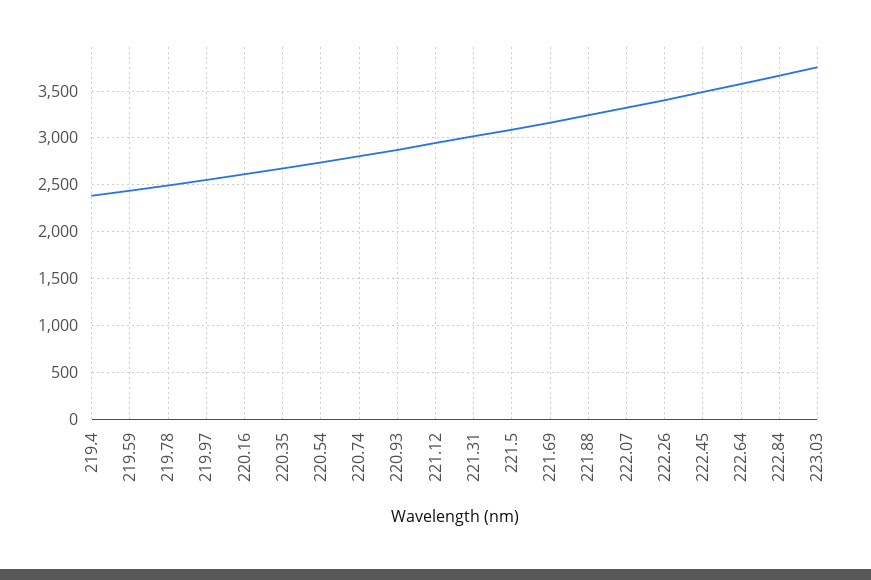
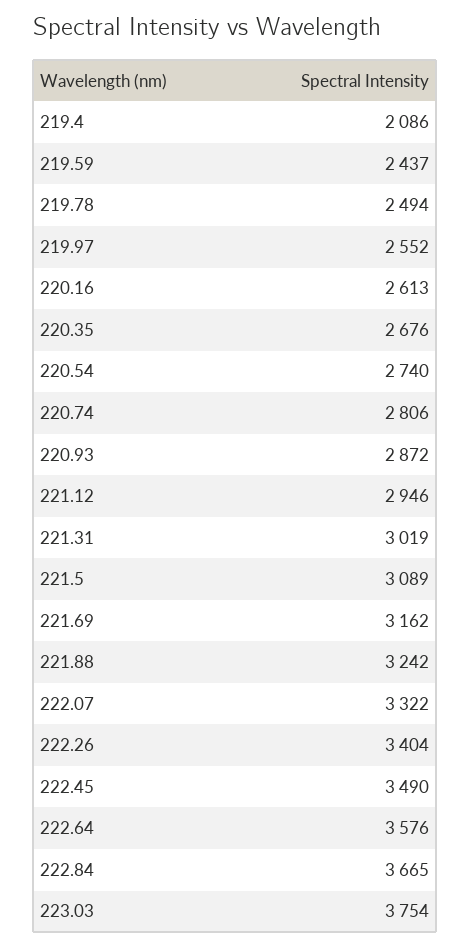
219.4: 2400 -> 2086

